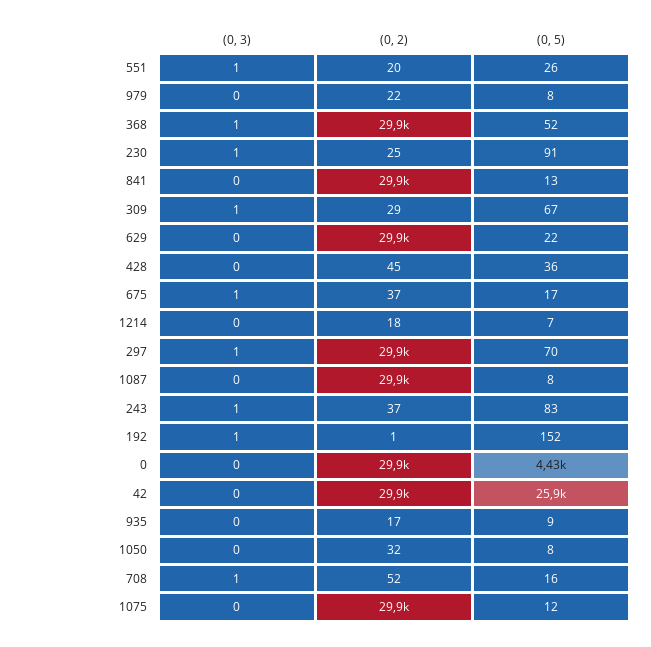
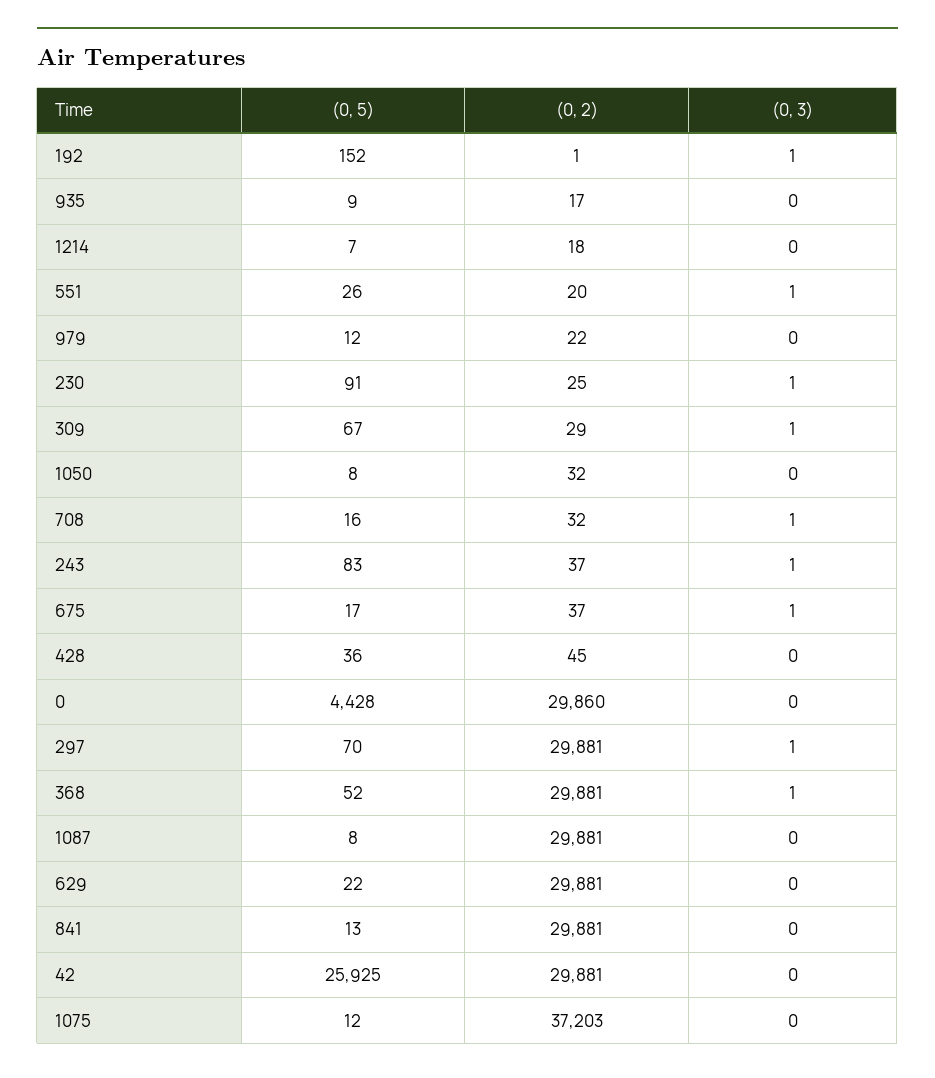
(0, 5), 979: 8 -> 12
(0, 2), 708: 52 -> 32
(0, 2), 1075: 29900 -> 37203

